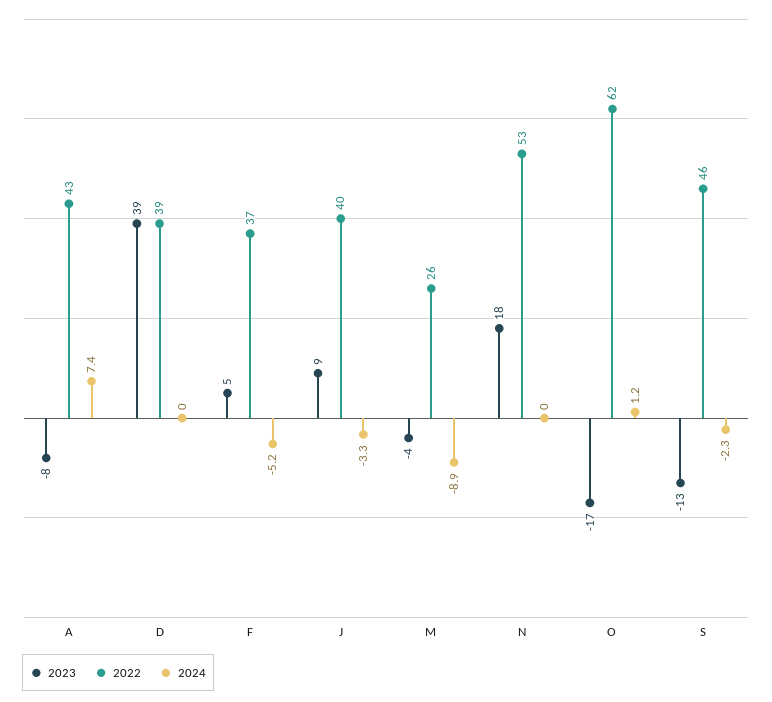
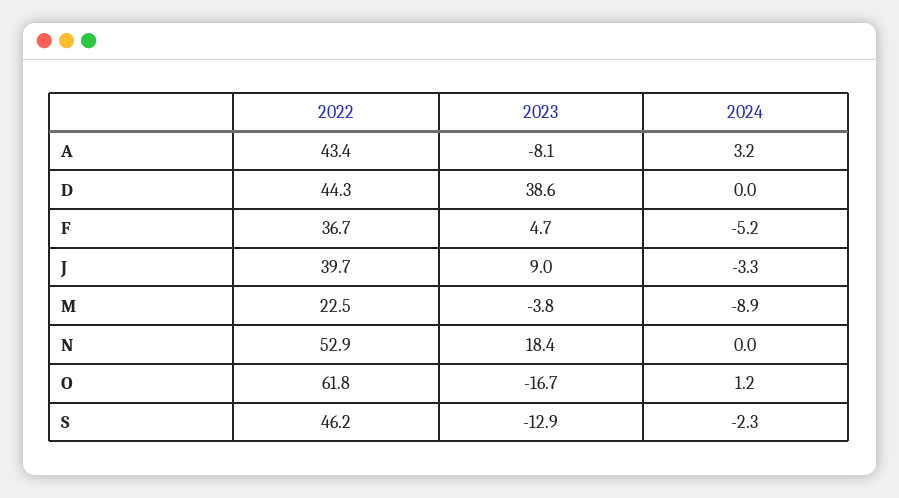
2024, A: 7.4 -> 3.2
2022, D: 39 -> 44.3
2022, M: 26 -> 22.5

